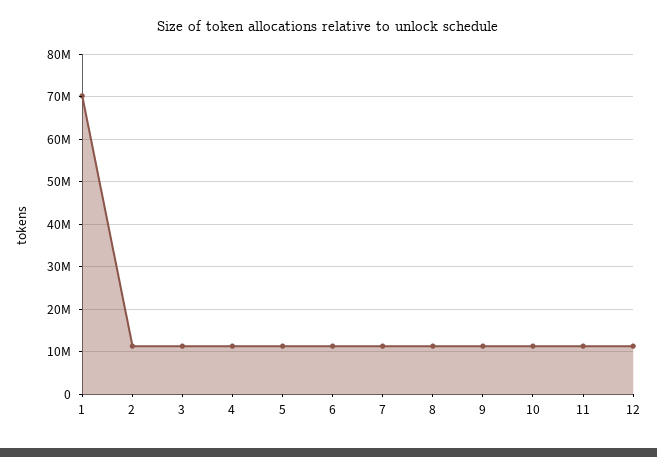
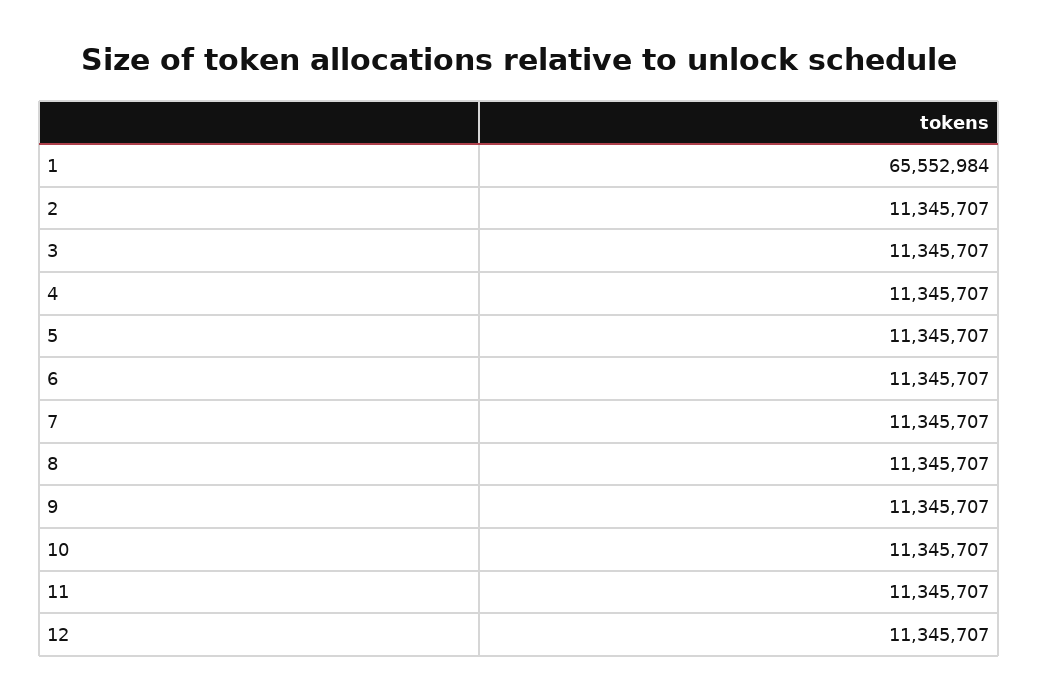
1: 70000000 -> 65552984

